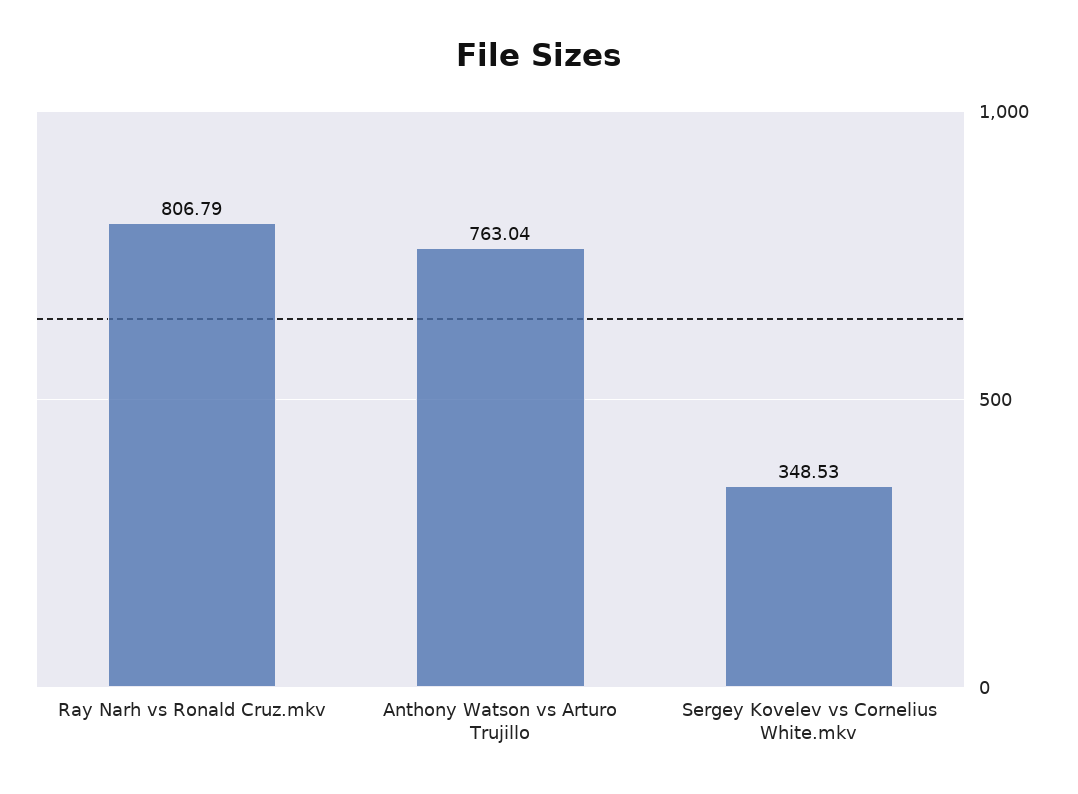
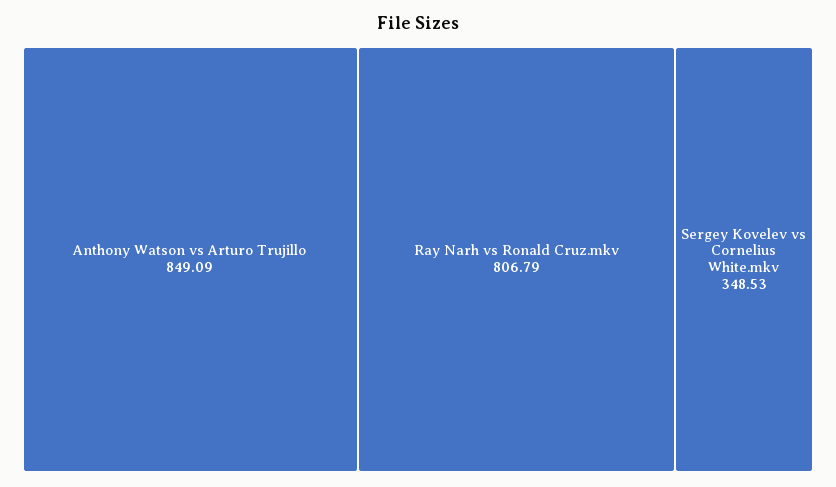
Anthony Watson vs Arturo Trujillo: 763.04 -> 849.09

